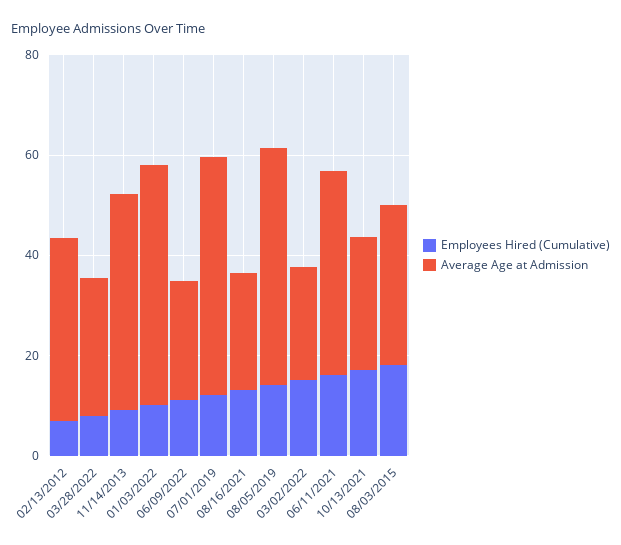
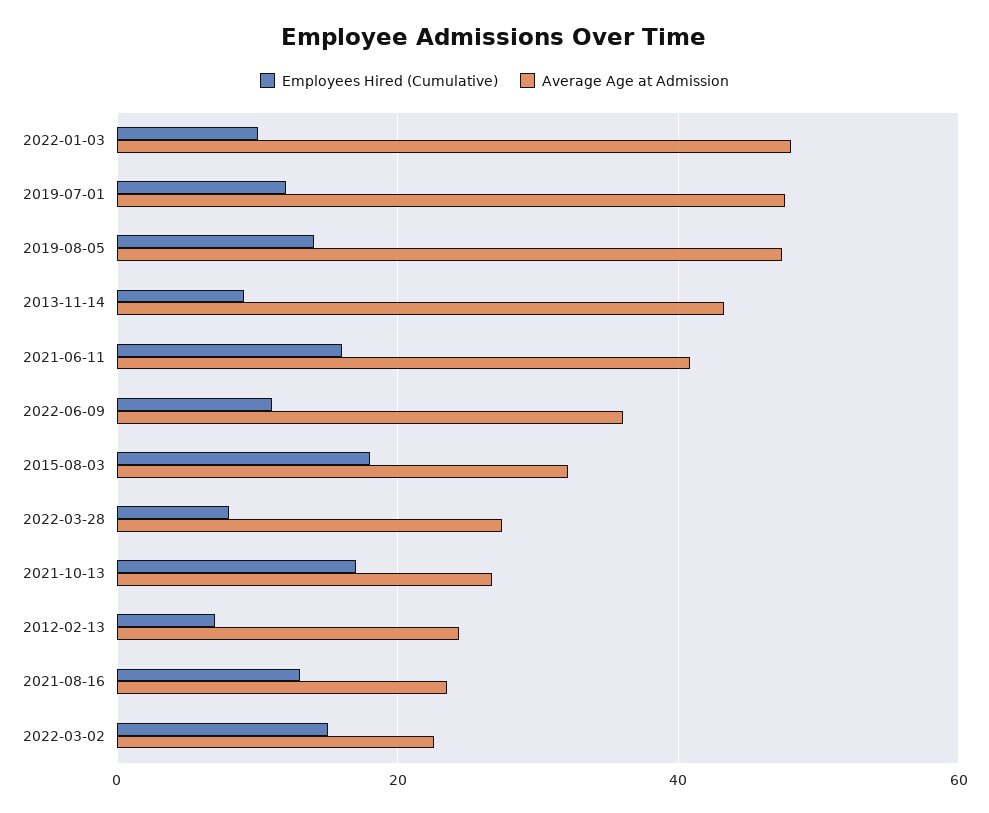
Average Age at Admission, 02/13/2012: 35 -> 24
Average Age at Admission, 06/09/2022: 25 -> 36

